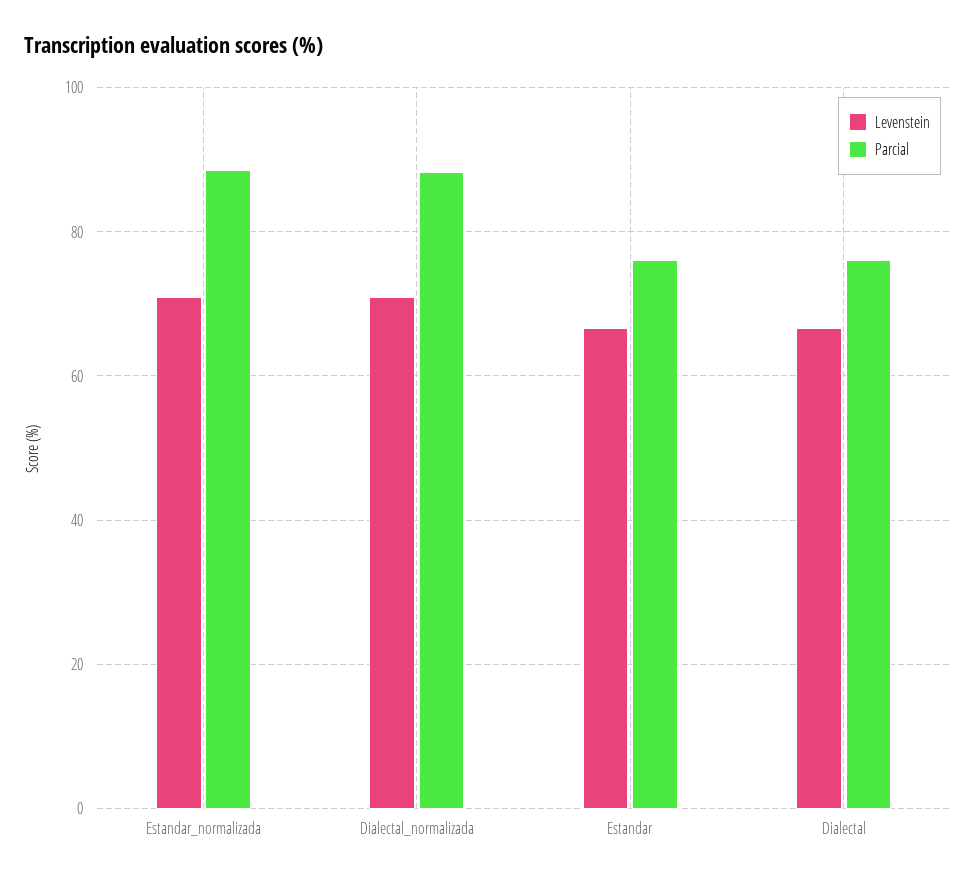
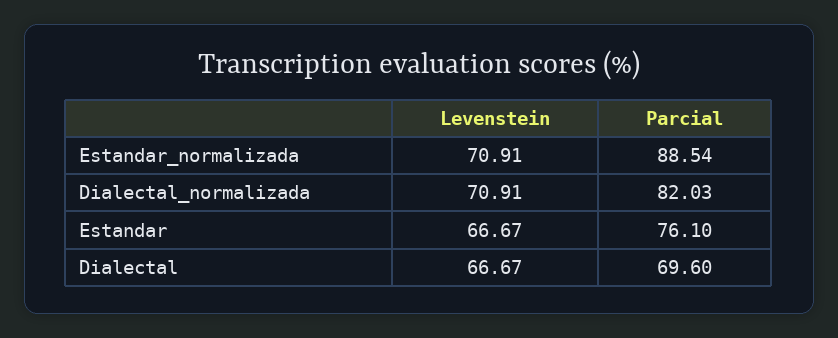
Parcial, Dialectal_normalizada: 88 -> 82.03
Parcial, Dialectal: 76 -> 69.6

